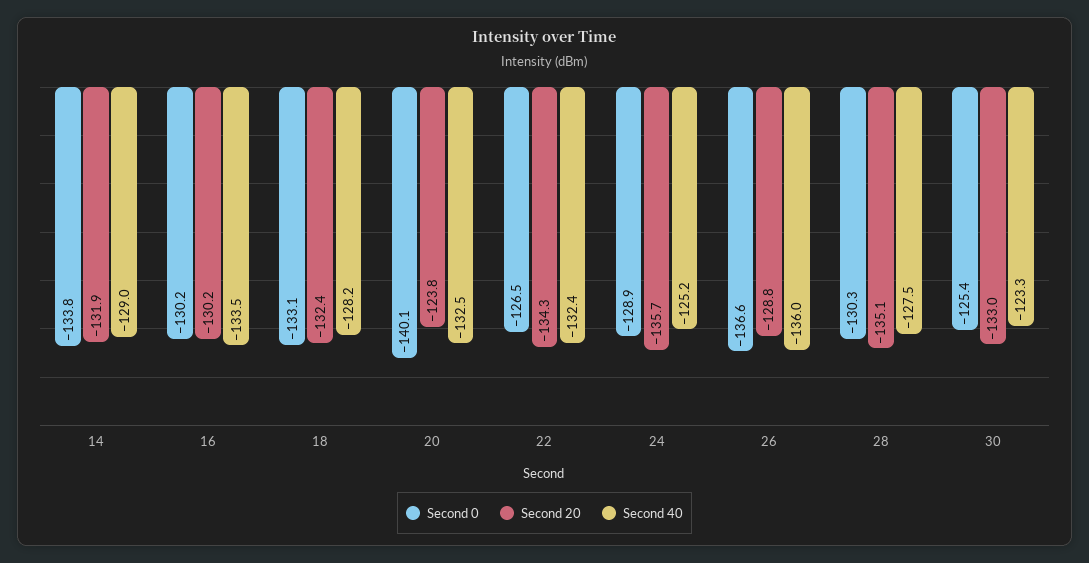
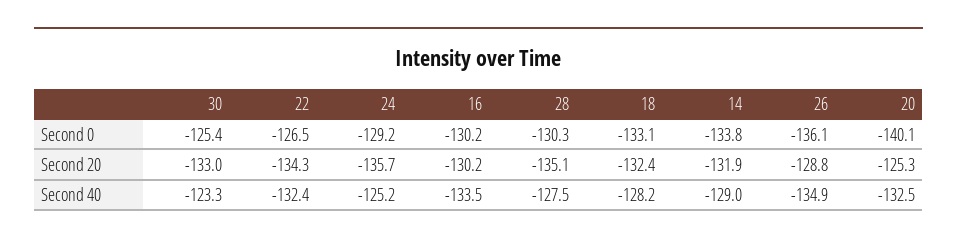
Second 20, 20: -123.8 -> -125.3
Second 0, 24: -128.9 -> -129.2
Second 0, 26: -136.6 -> -136.1
Second 40, 26: -136 -> -134.9

